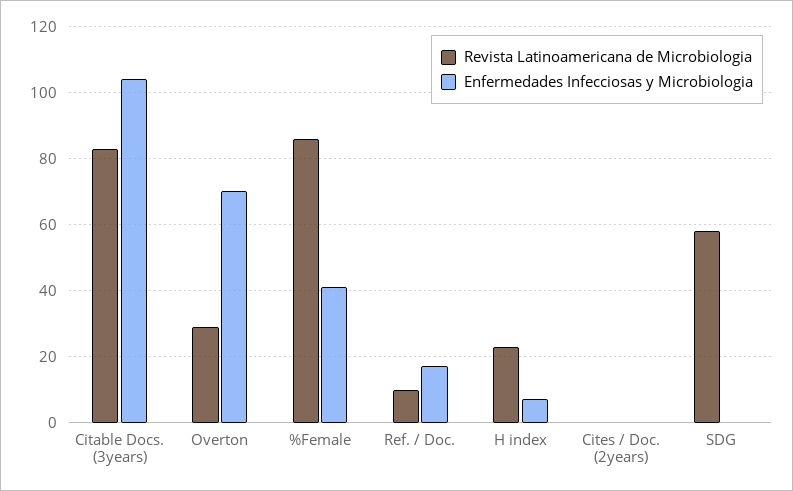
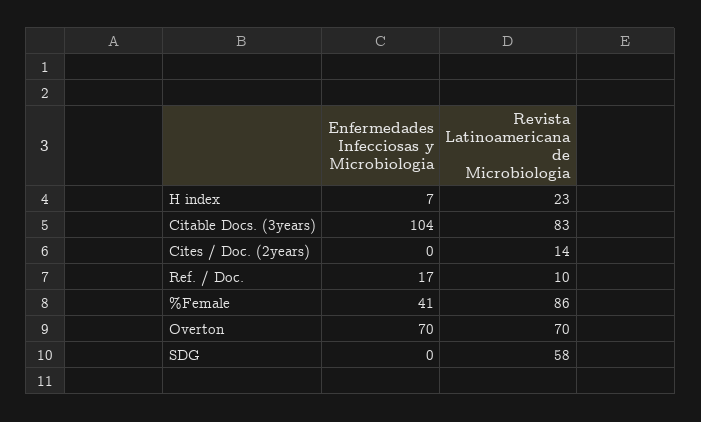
Revista Latinoamericana de Microbiologia, Overton: 30 -> 70
Revista Latinoamericana de Microbiologia, Cites / Doc. (2years): 0 -> 14

